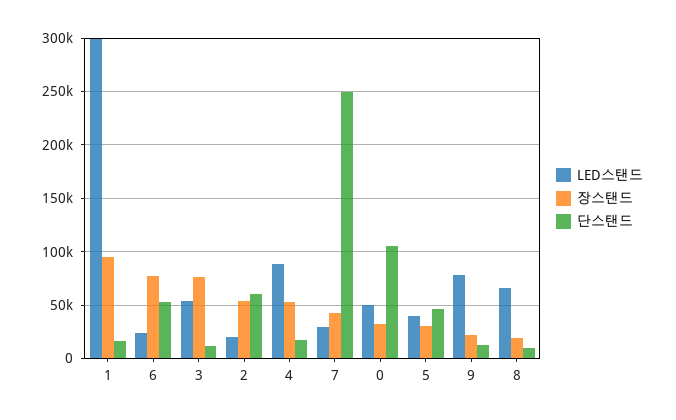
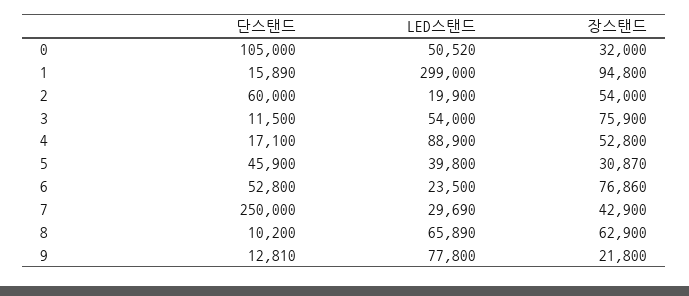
장스탠드, 8: 20000 -> 62900

